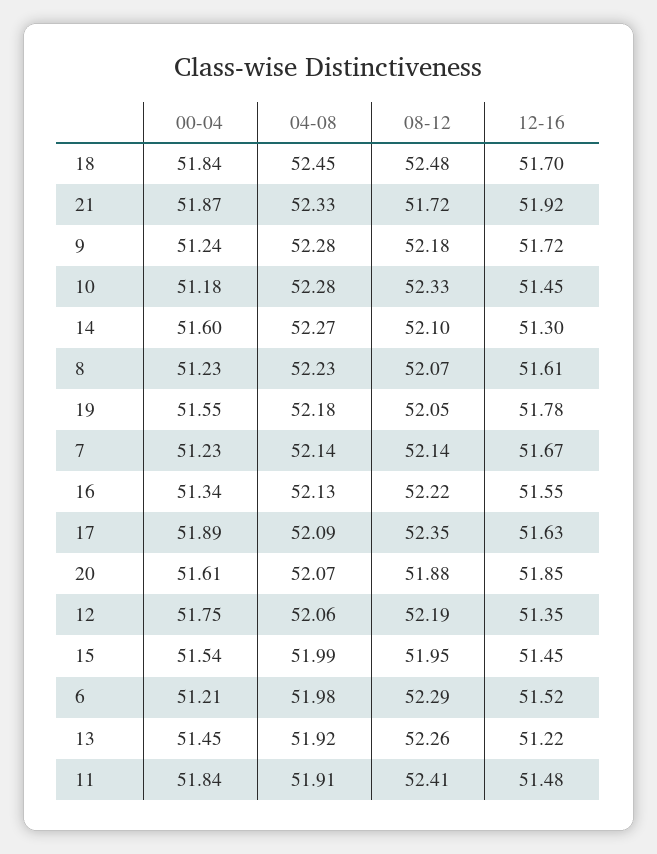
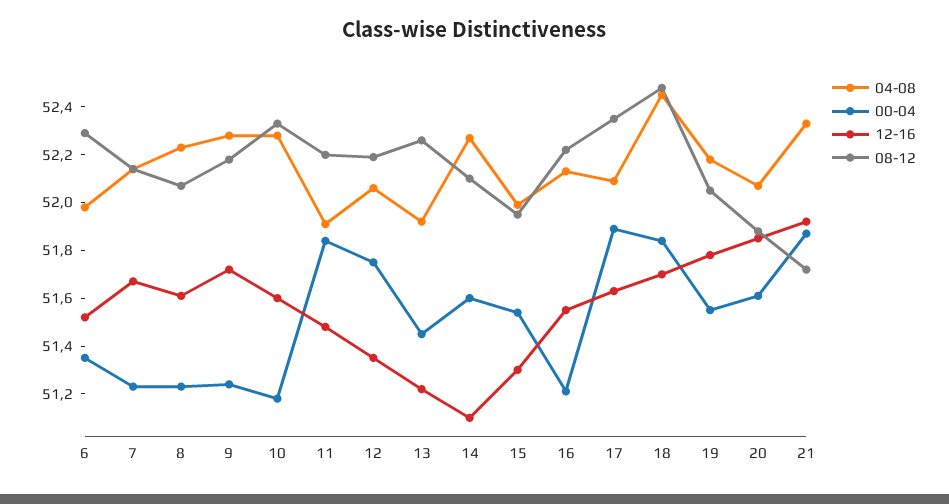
12-16, 10: 51.45 -> 51.6
12-16, 14: 51.3 -> 51.1
00-04, 16: 51.34 -> 51.2
12-16, 15: 51.45 -> 51.3
00-04, 6: 51.21 -> 51.35
08-12, 11: 52.41 -> 52.2

